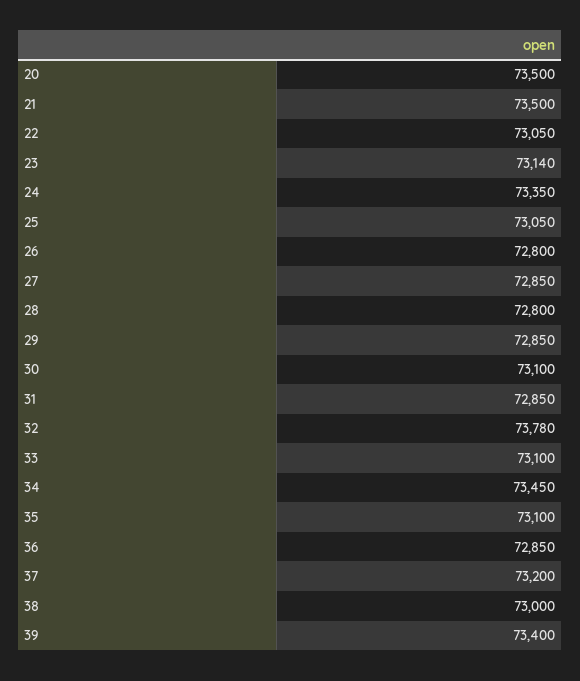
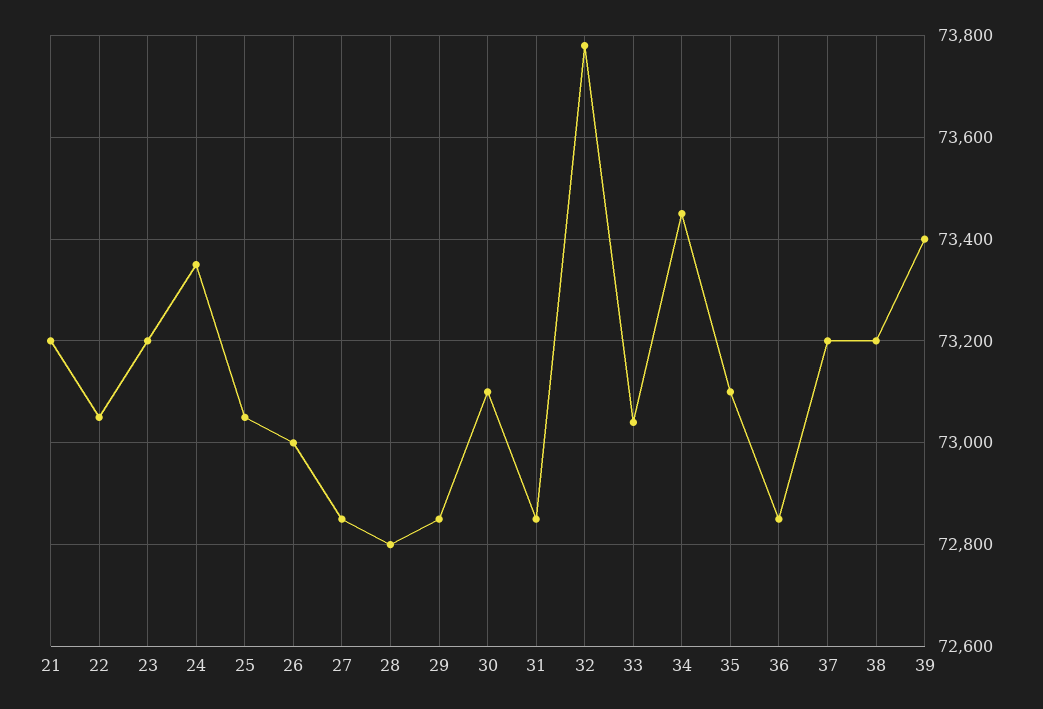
20: 73500 -> none
21: 73500 -> 73200
23: 73140 -> 73200
26: 72800 -> 73000
33: 73100 -> 73040
38: 73000 -> 73200

